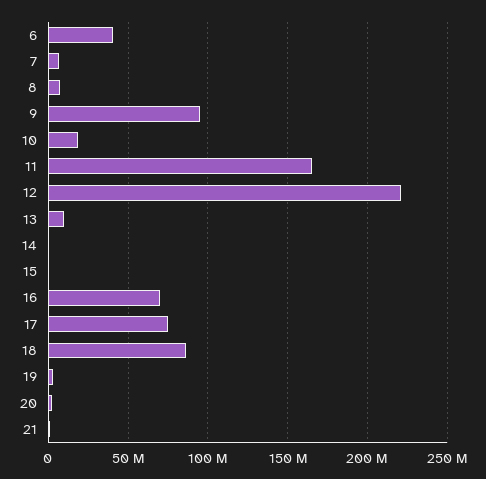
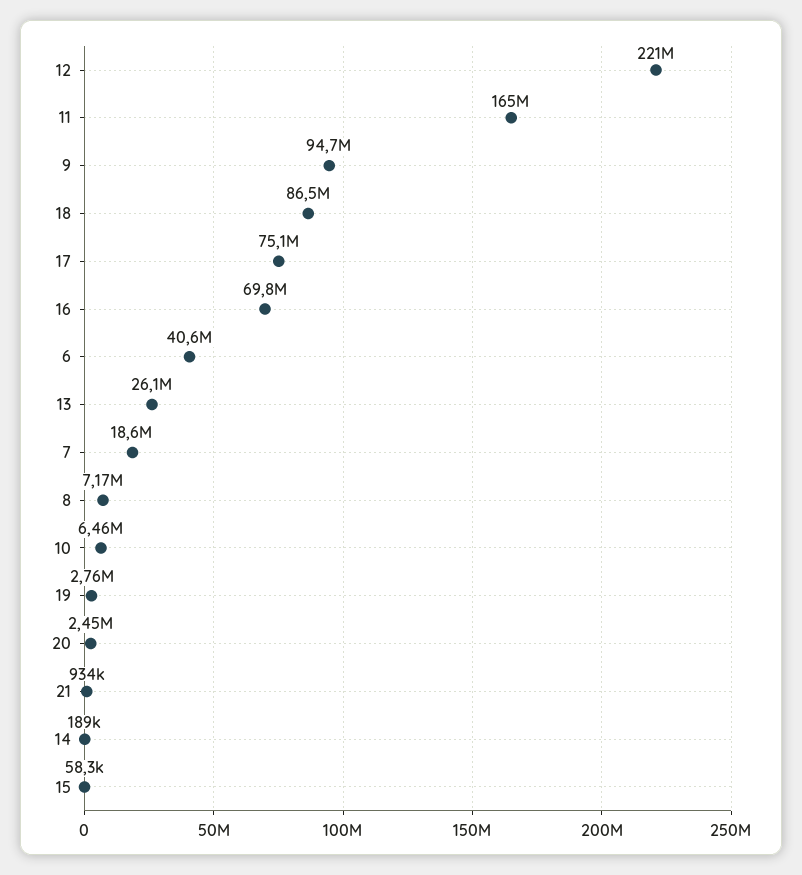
7: 5000000 -> 18600000
10: 20000000 -> 6460000
13: 10000000 -> 26100000

